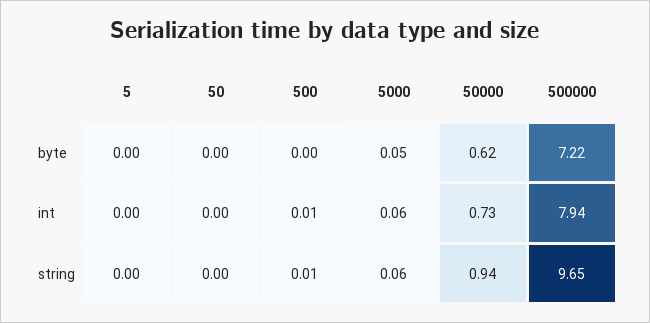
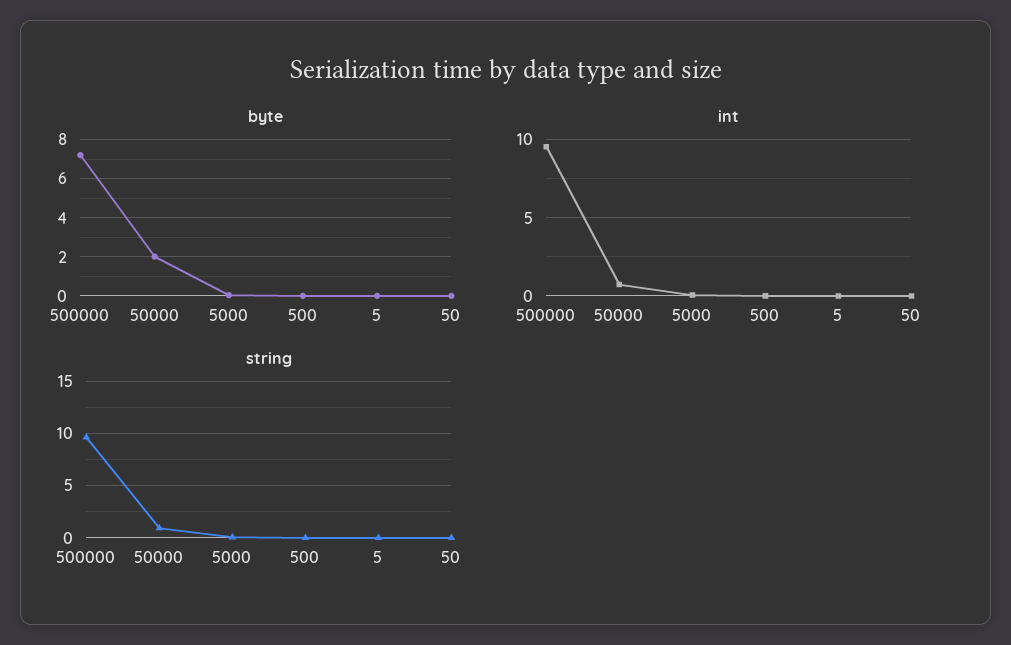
byte, 50000: 0.62 -> 2
int, 500000: 7.94 -> 9.5

